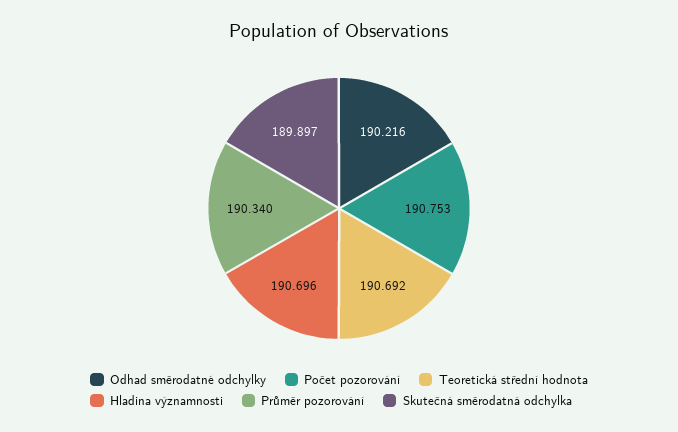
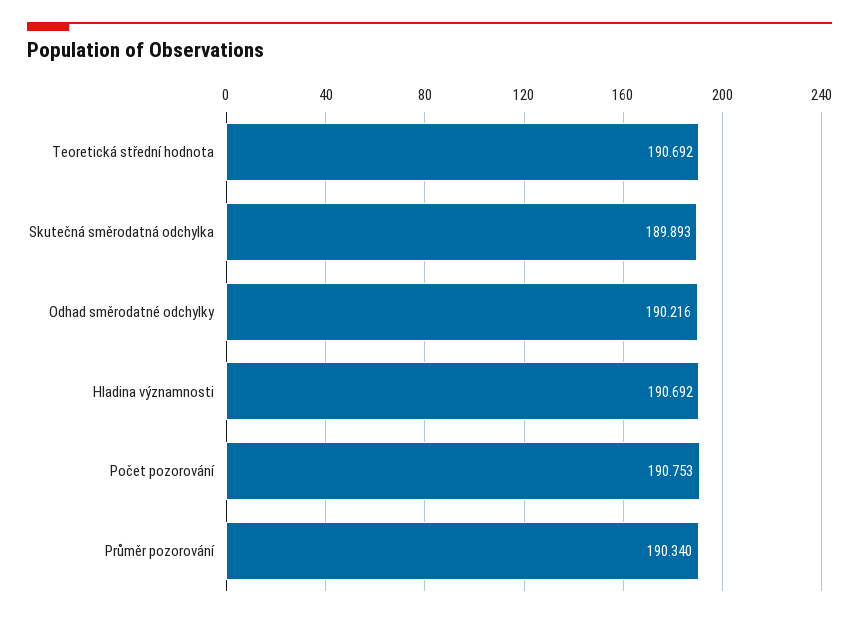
Hladina významnosti: 190.696 -> 190.692
Skutečná směrodatná odchylka: 189.897 -> 189.893

